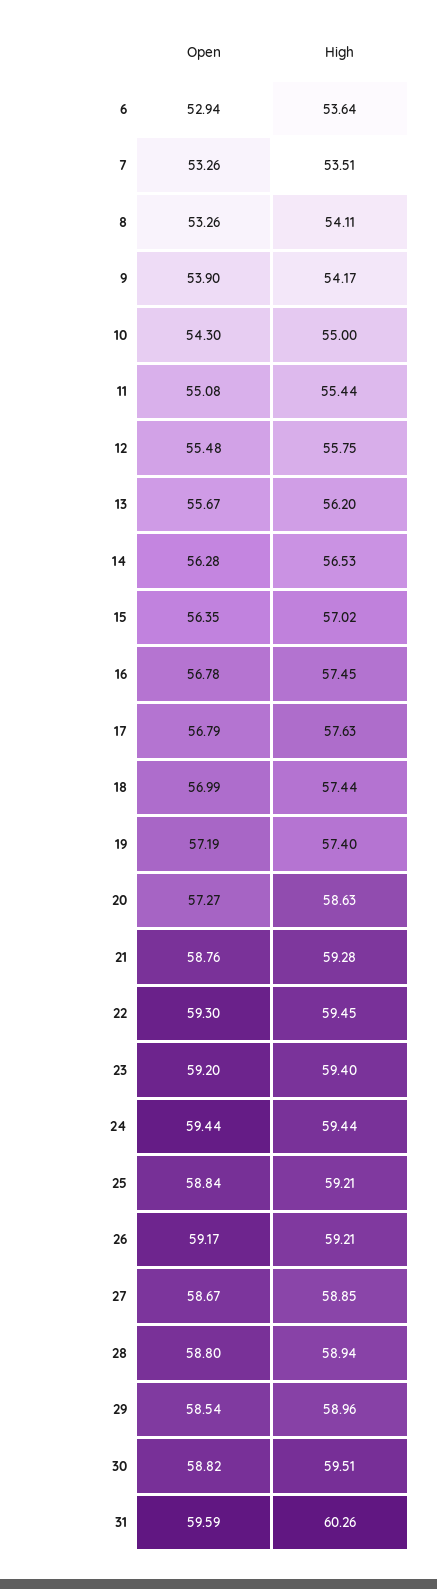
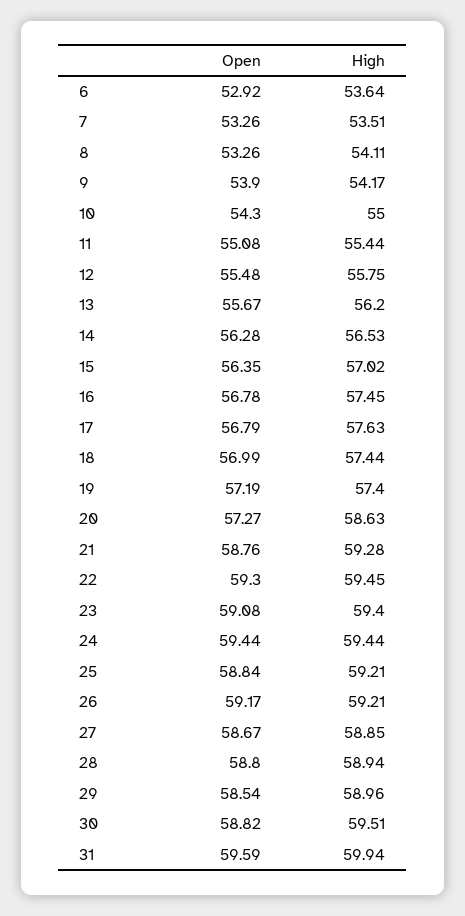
Open, 6: 52.94 -> 52.92
Open, 23: 59.2 -> 59.08
High, 31: 60.26 -> 59.94

